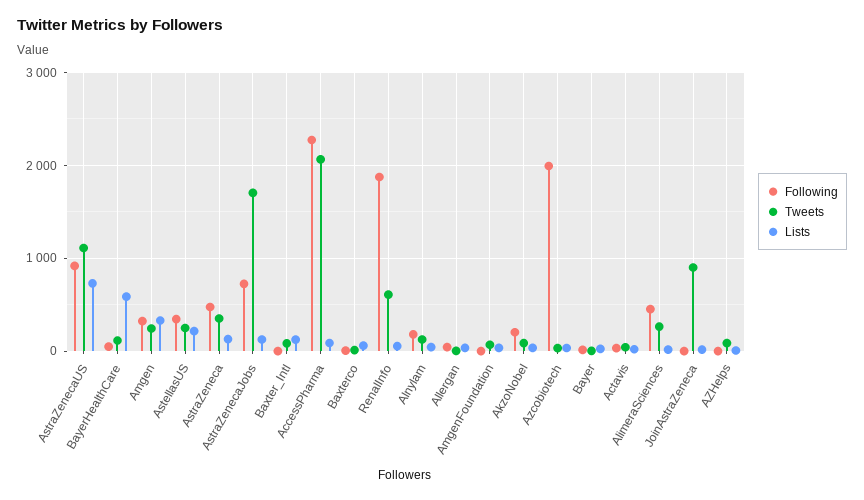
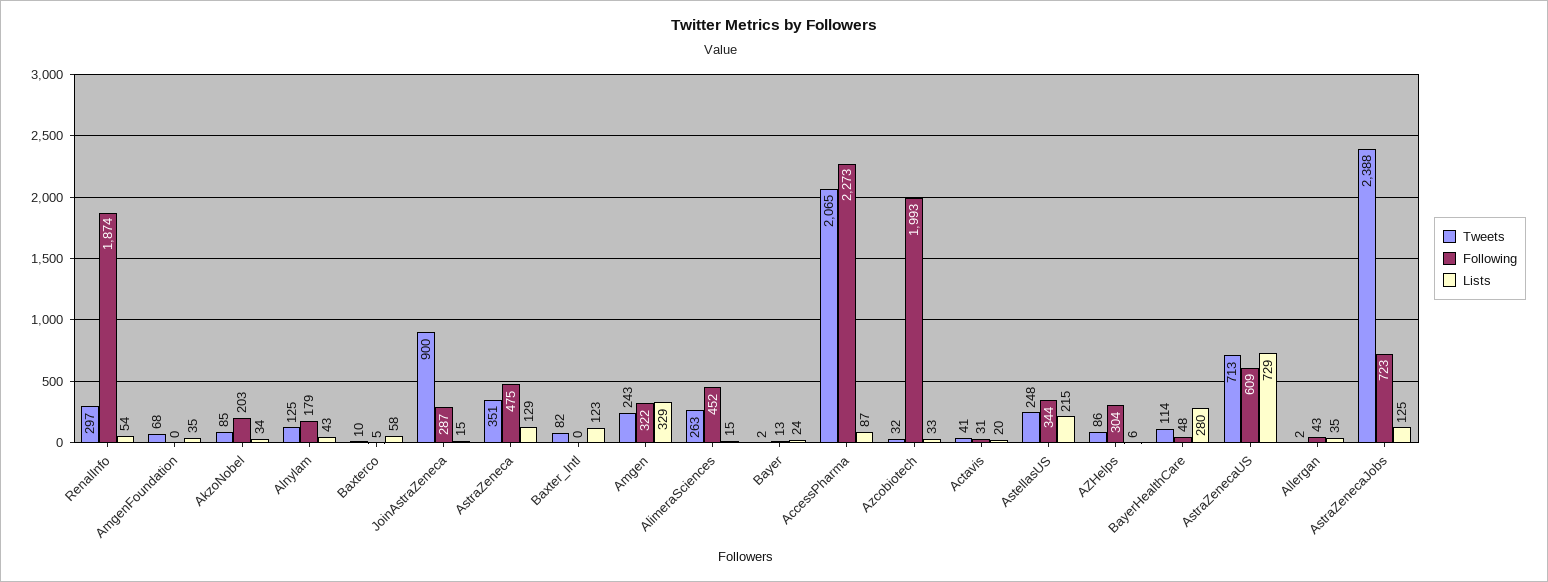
Following, AstraZenecaUS: 900 -> 609
Tweets, AstraZenecaUS: 1100 -> 713
Lists, BayerHealthCare: 600 -> 280
Tweets, AstraZenecaJobs: 1700 -> 2388
Tweets, RenalInfo: 600 -> 297
Following, JoinAstraZeneca: 0 -> 287
Following, AZHelps: 0 -> 304

